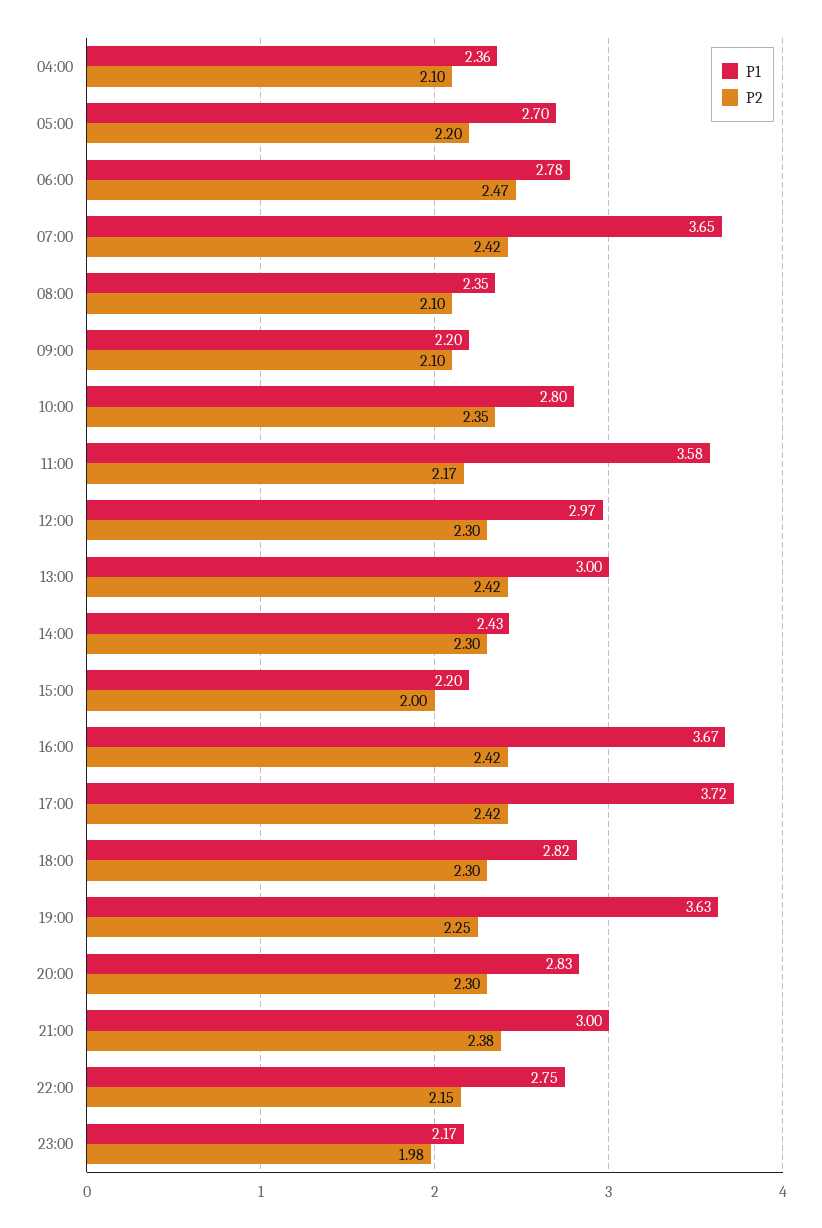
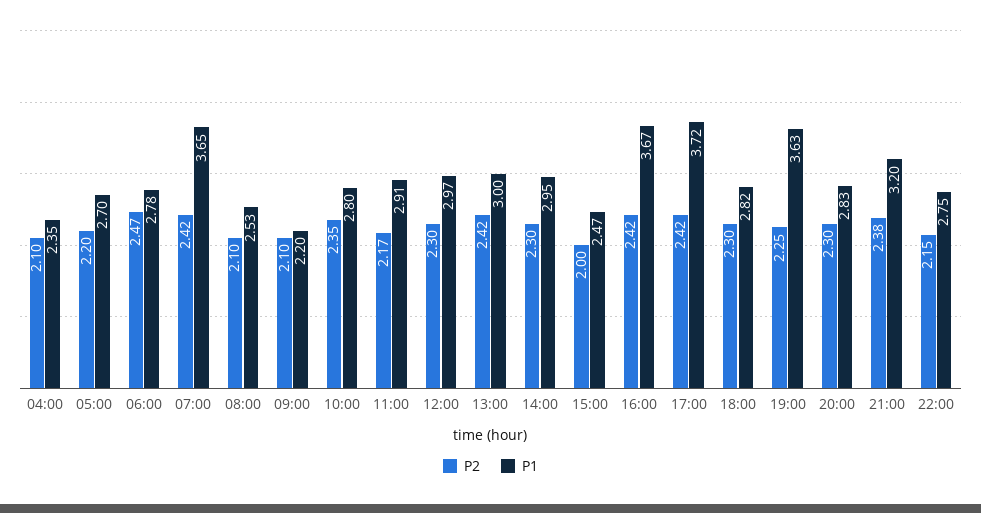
P1, 04:00: 2.36 -> 2.35
P1, 08:00: 2.35 -> 2.53
P1, 11:00: 3.58 -> 2.91
P1, 14:00: 2.43 -> 2.95
P1, 15:00: 2.2 -> 2.47
P1, 21:00: 3 -> 3.2
P1, 23:00: 2.17 -> none
P2, 23:00: 1.98 -> none

